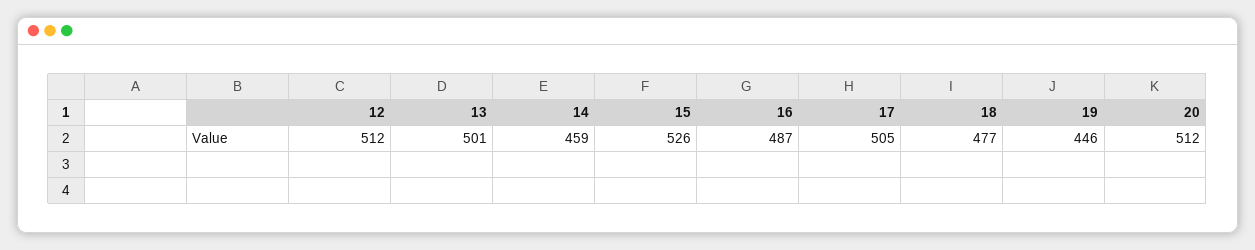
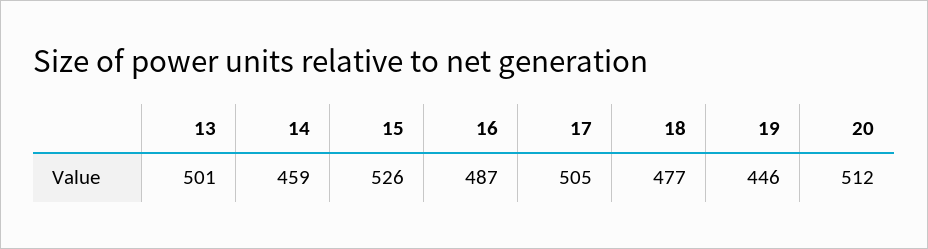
12: 512 -> none

